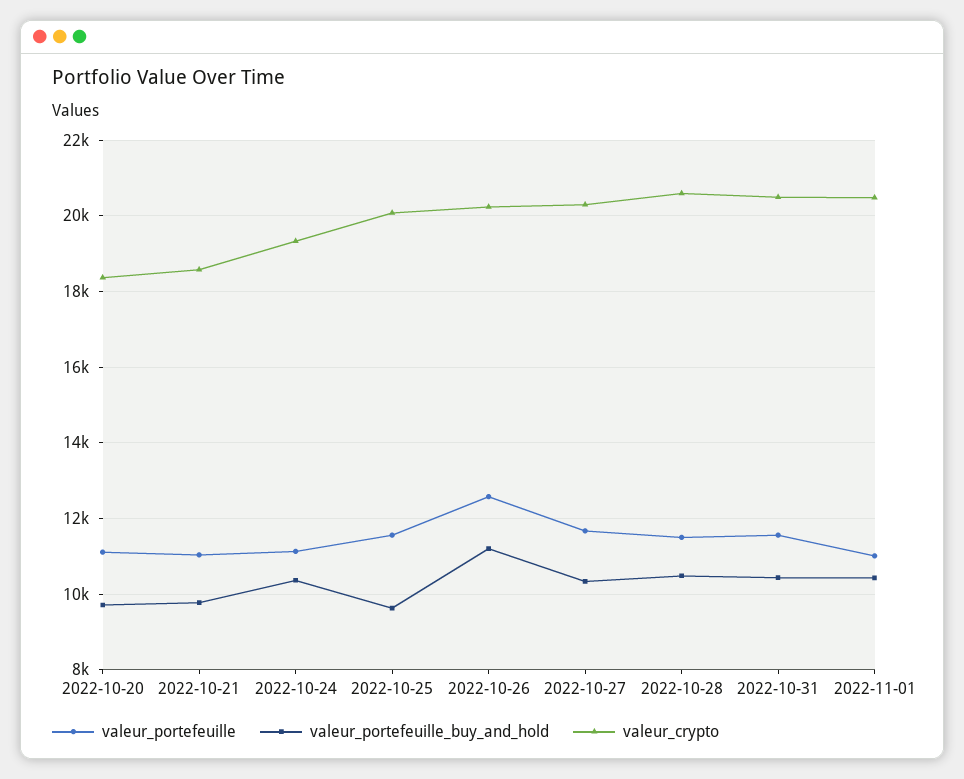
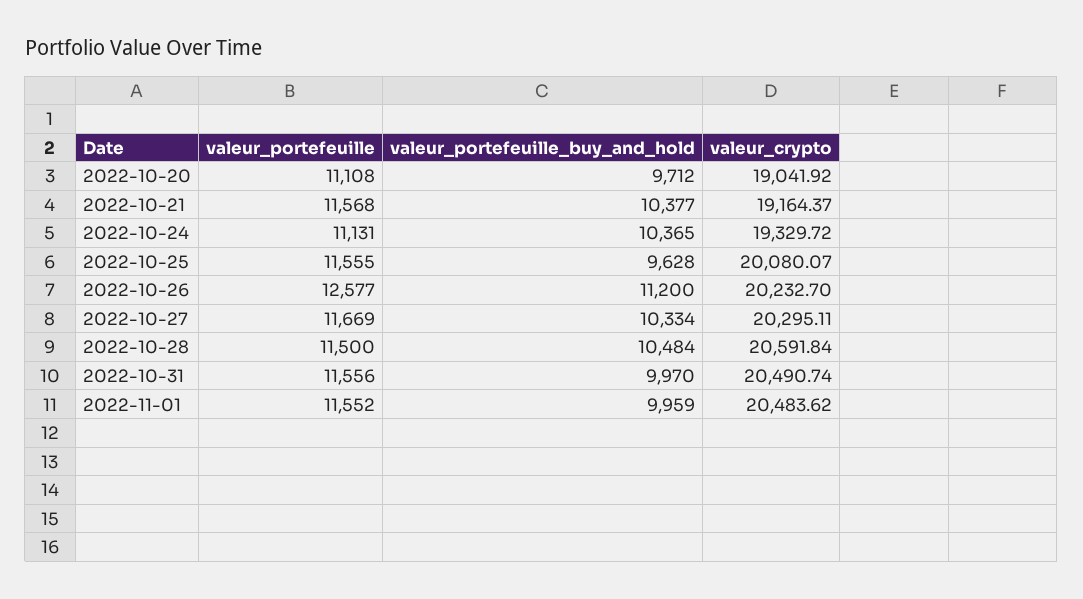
valeur_crypto, 2022-10-20: 18400 -> 19041.92
valeur_portefeuille, 2022-10-21: 11000 -> 11568
valeur_portefeuille_buy_and_hold, 2022-10-21: 9800 -> 10377
valeur_crypto, 2022-10-21: 18600 -> 19164.37
valeur_portefeuille_buy_and_hold, 2022-10-31: 10400 -> 9970
valeur_portefeuille, 2022-11-01: 11000 -> 11552
valeur_portefeuille_buy_and_hold, 2022-11-01: 10400 -> 9959

